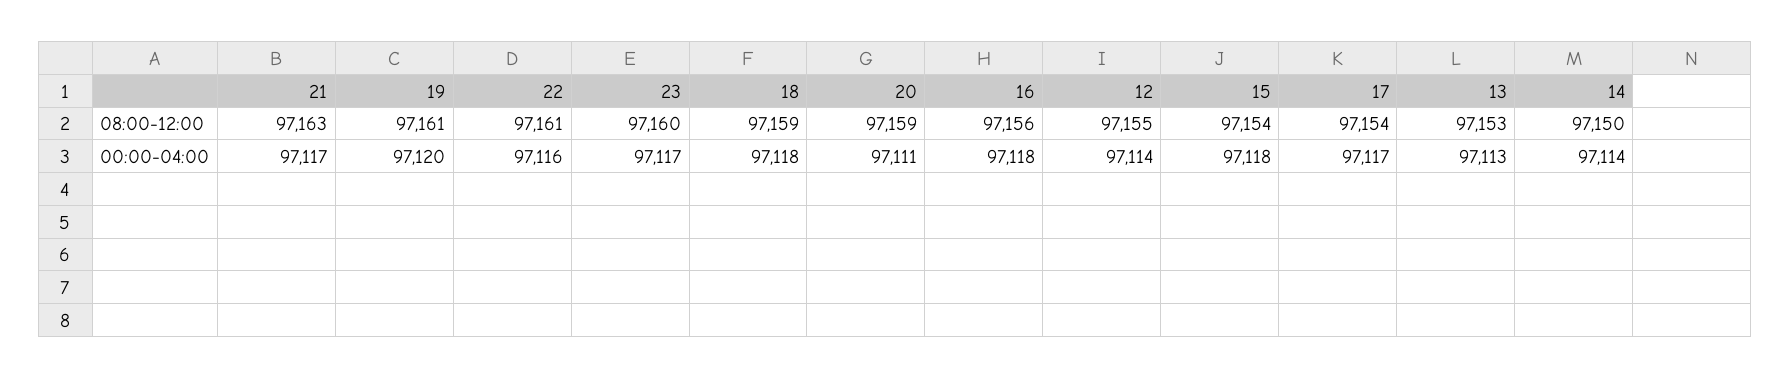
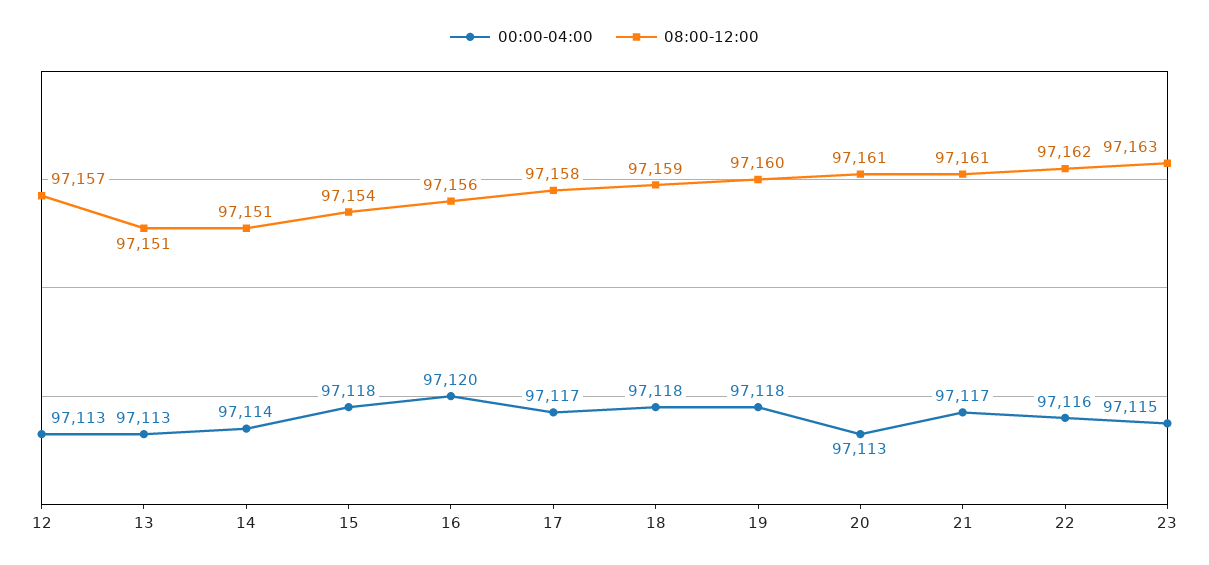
08:00-12:00, 21: 97163 -> 97161
08:00-12:00, 19: 97161 -> 97160
08:00-12:00, 22: 97161 -> 97162
08:00-12:00, 23: 97160 -> 97163
08:00-12:00, 20: 97159 -> 97161
08:00-12:00, 12: 97155 -> 97157
08:00-12:00, 17: 97154 -> 97158
08:00-12:00, 13: 97153 -> 97151
08:00-12:00, 14: 97150 -> 97151
00:00-04:00, 19: 97120 -> 97118
00:00-04:00, 23: 97117 -> 97115
00:00-04:00, 20: 97111 -> 97113
00:00-04:00, 16: 97118 -> 97120
00:00-04:00, 12: 97114 -> 97113

